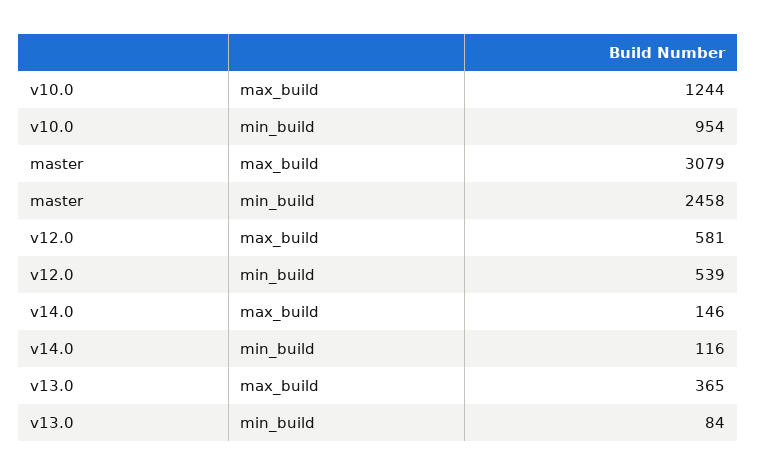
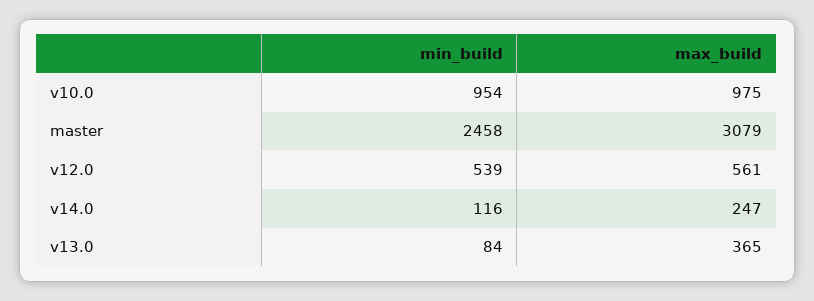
v10.0, max_build: 1244 -> 975
v12.0, max_build: 581 -> 561
v14.0, max_build: 146 -> 247

